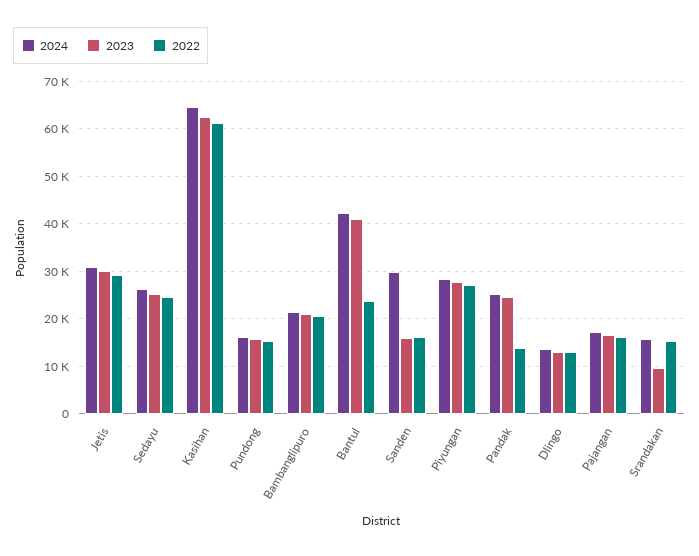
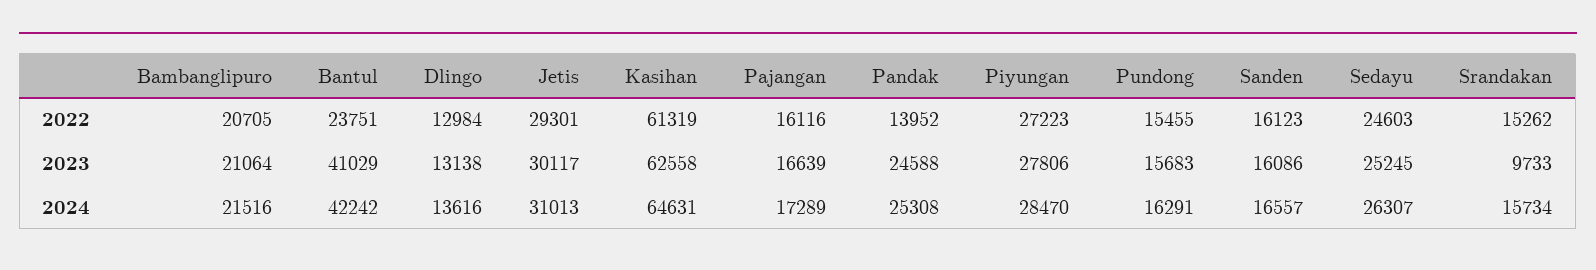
2024, Sanden: 30000 -> 16557

